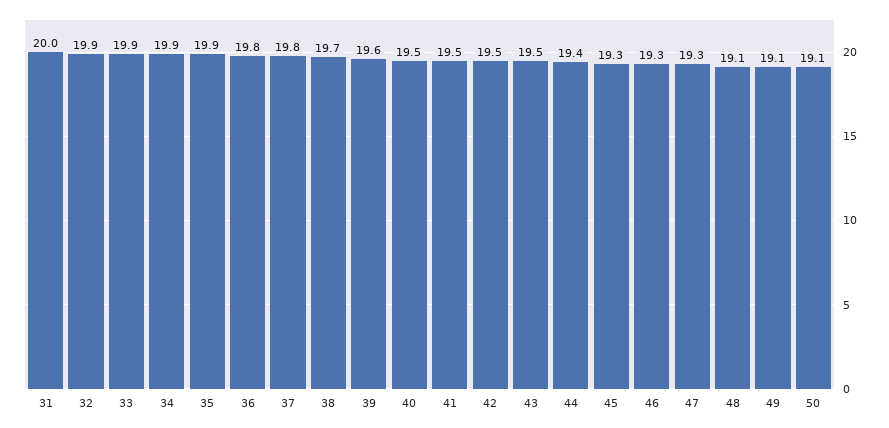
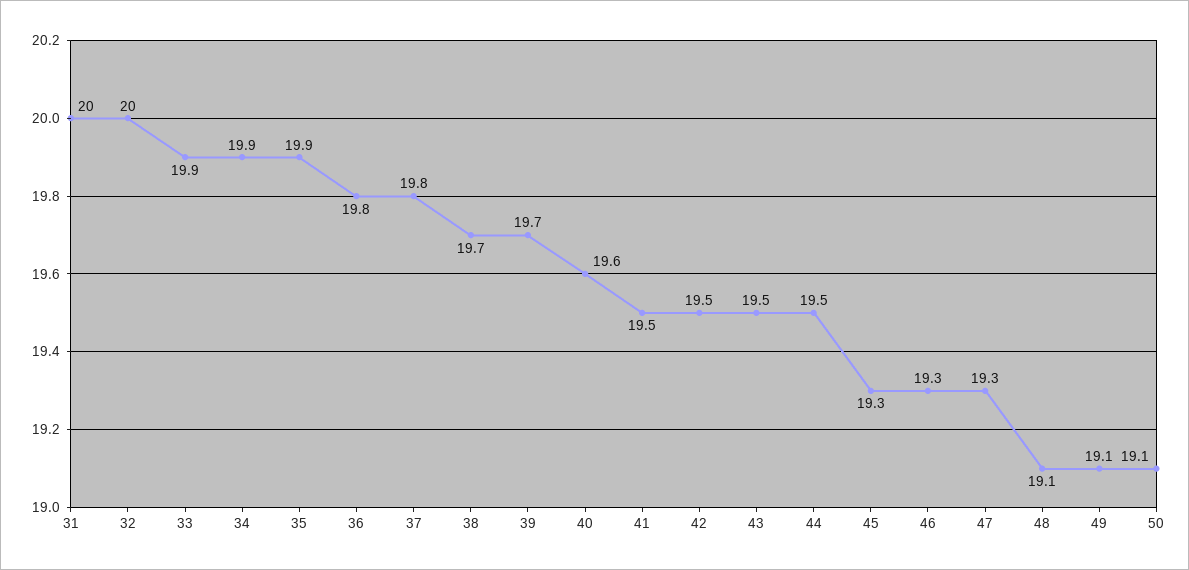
32: 19.9 -> 20
39: 19.6 -> 19.7
40: 19.5 -> 19.6
44: 19.4 -> 19.5

